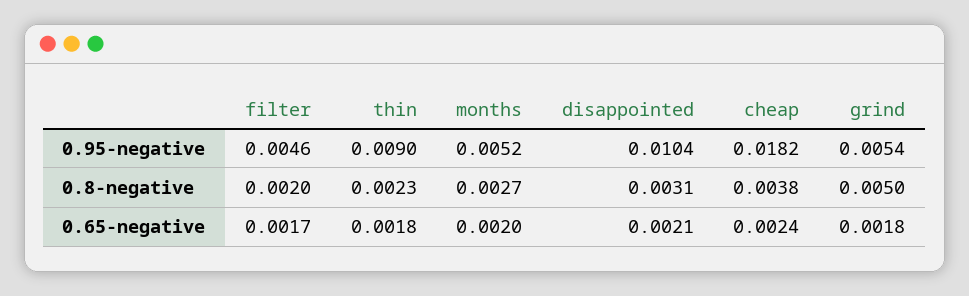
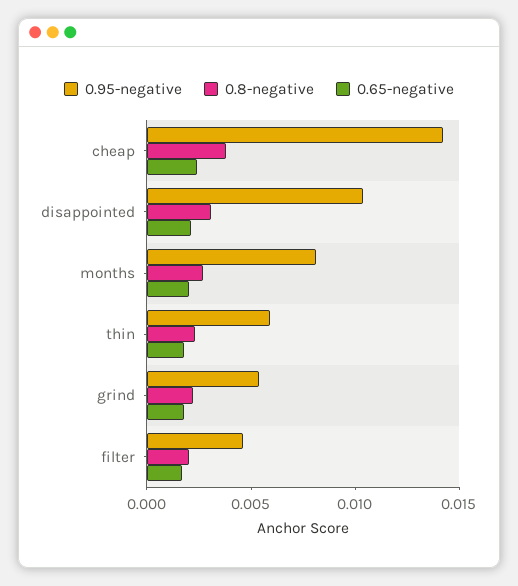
0.95-negative, thin: 0.009 -> 0.006
0.95-negative, months: 0.0052 -> 0.008
0.95-negative, cheap: 0.0182 -> 0.014
0.8-negative, grind: 0.005 -> 0.002

